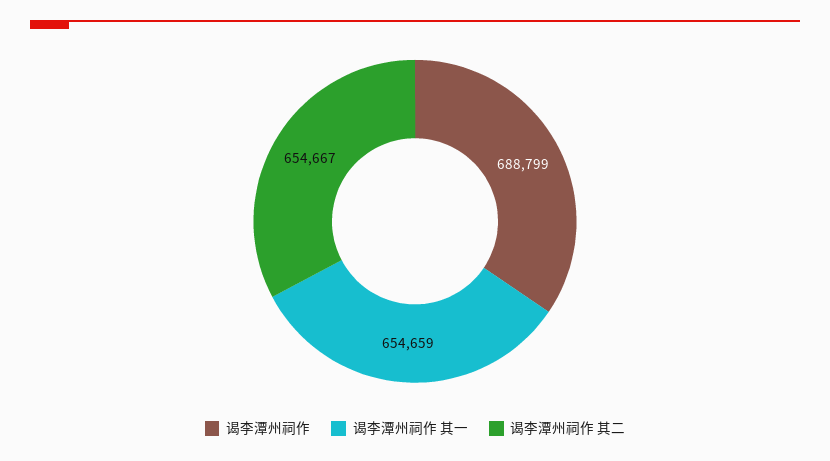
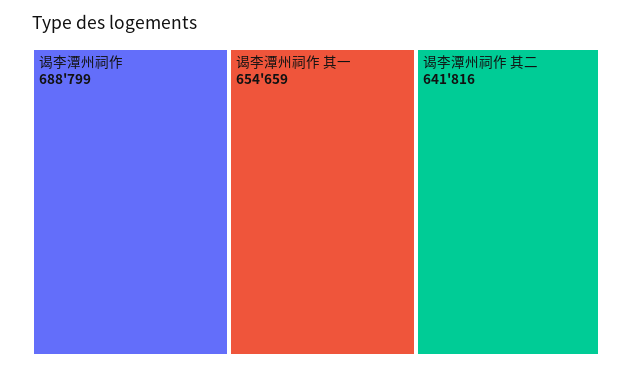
谒李潭州祠作 其二: 654667 -> 641816

